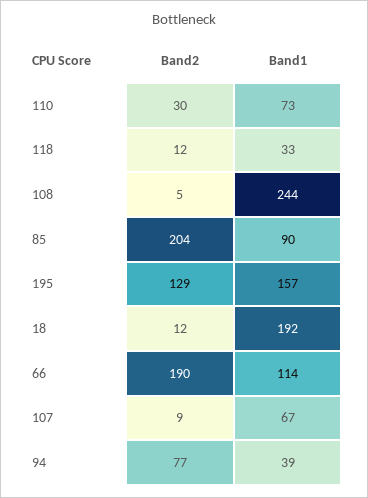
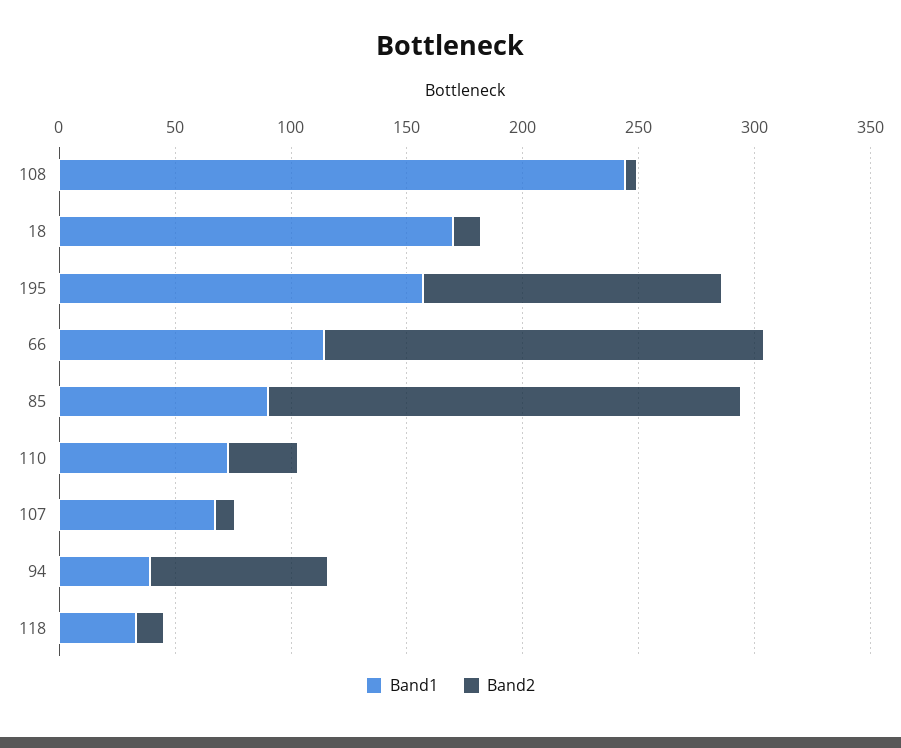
Band1, 18: 192 -> 170

